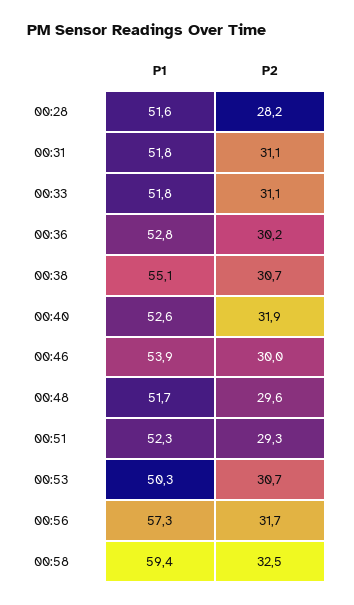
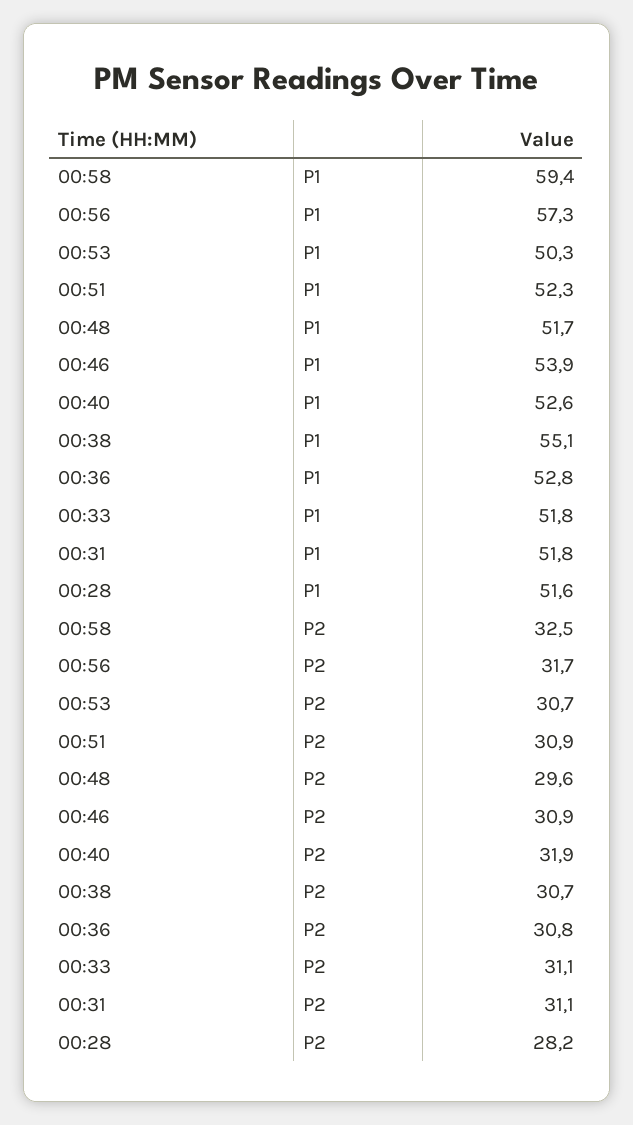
P2, 00:36: 30.2 -> 30.8
P2, 00:46: 30 -> 30.9
P2, 00:51: 29.3 -> 30.9

